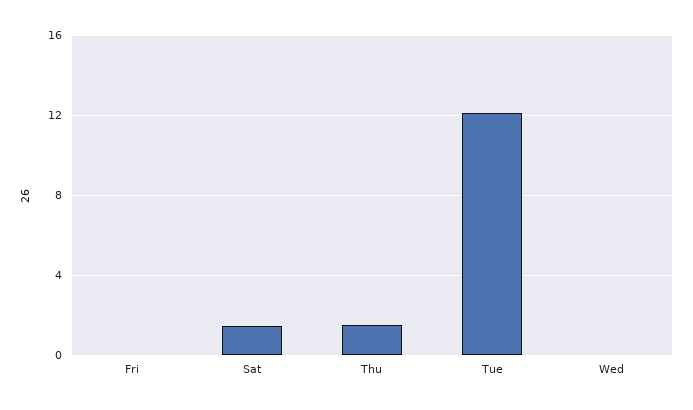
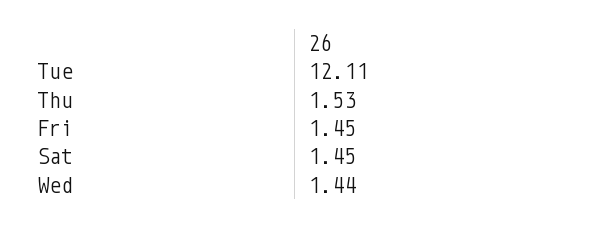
Fri: 0 -> 1.45
Wed: 0 -> 1.44

